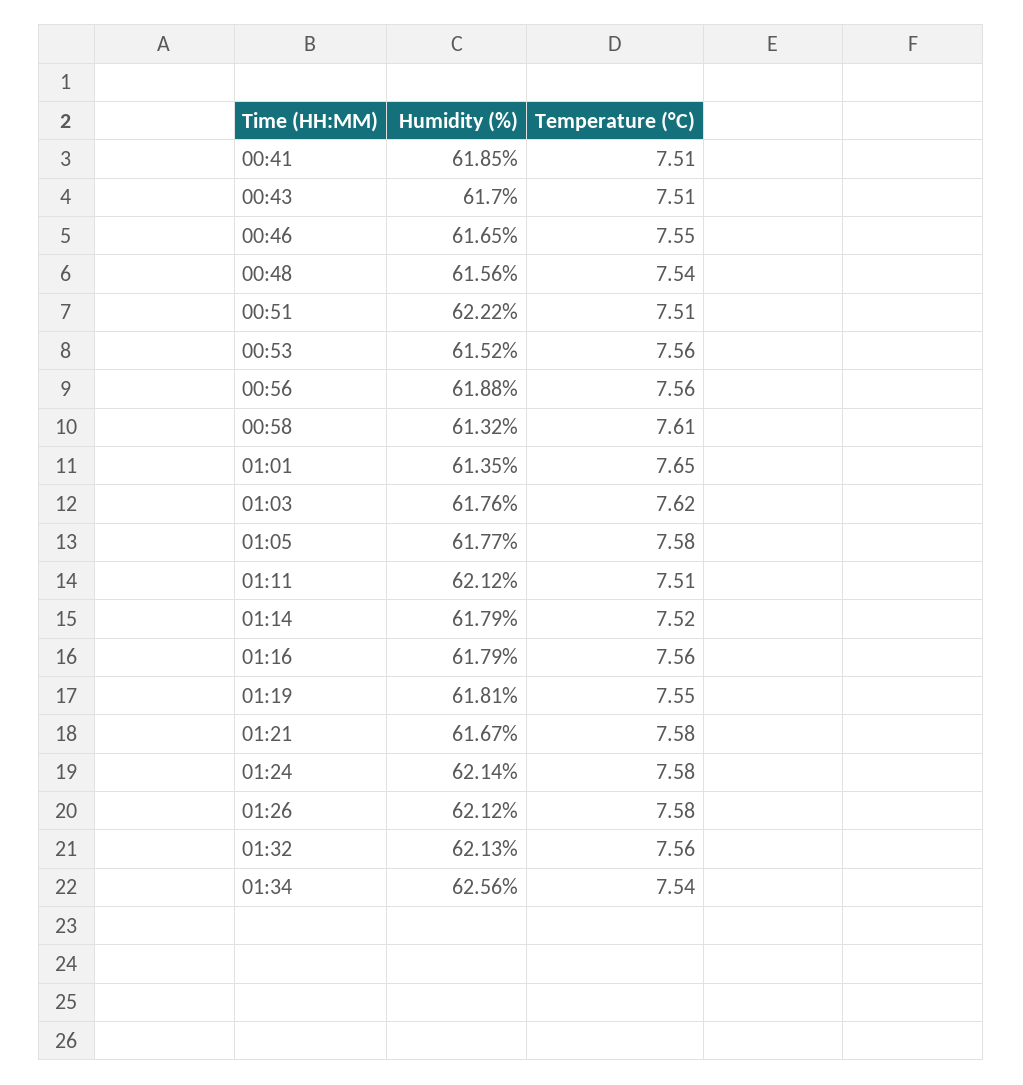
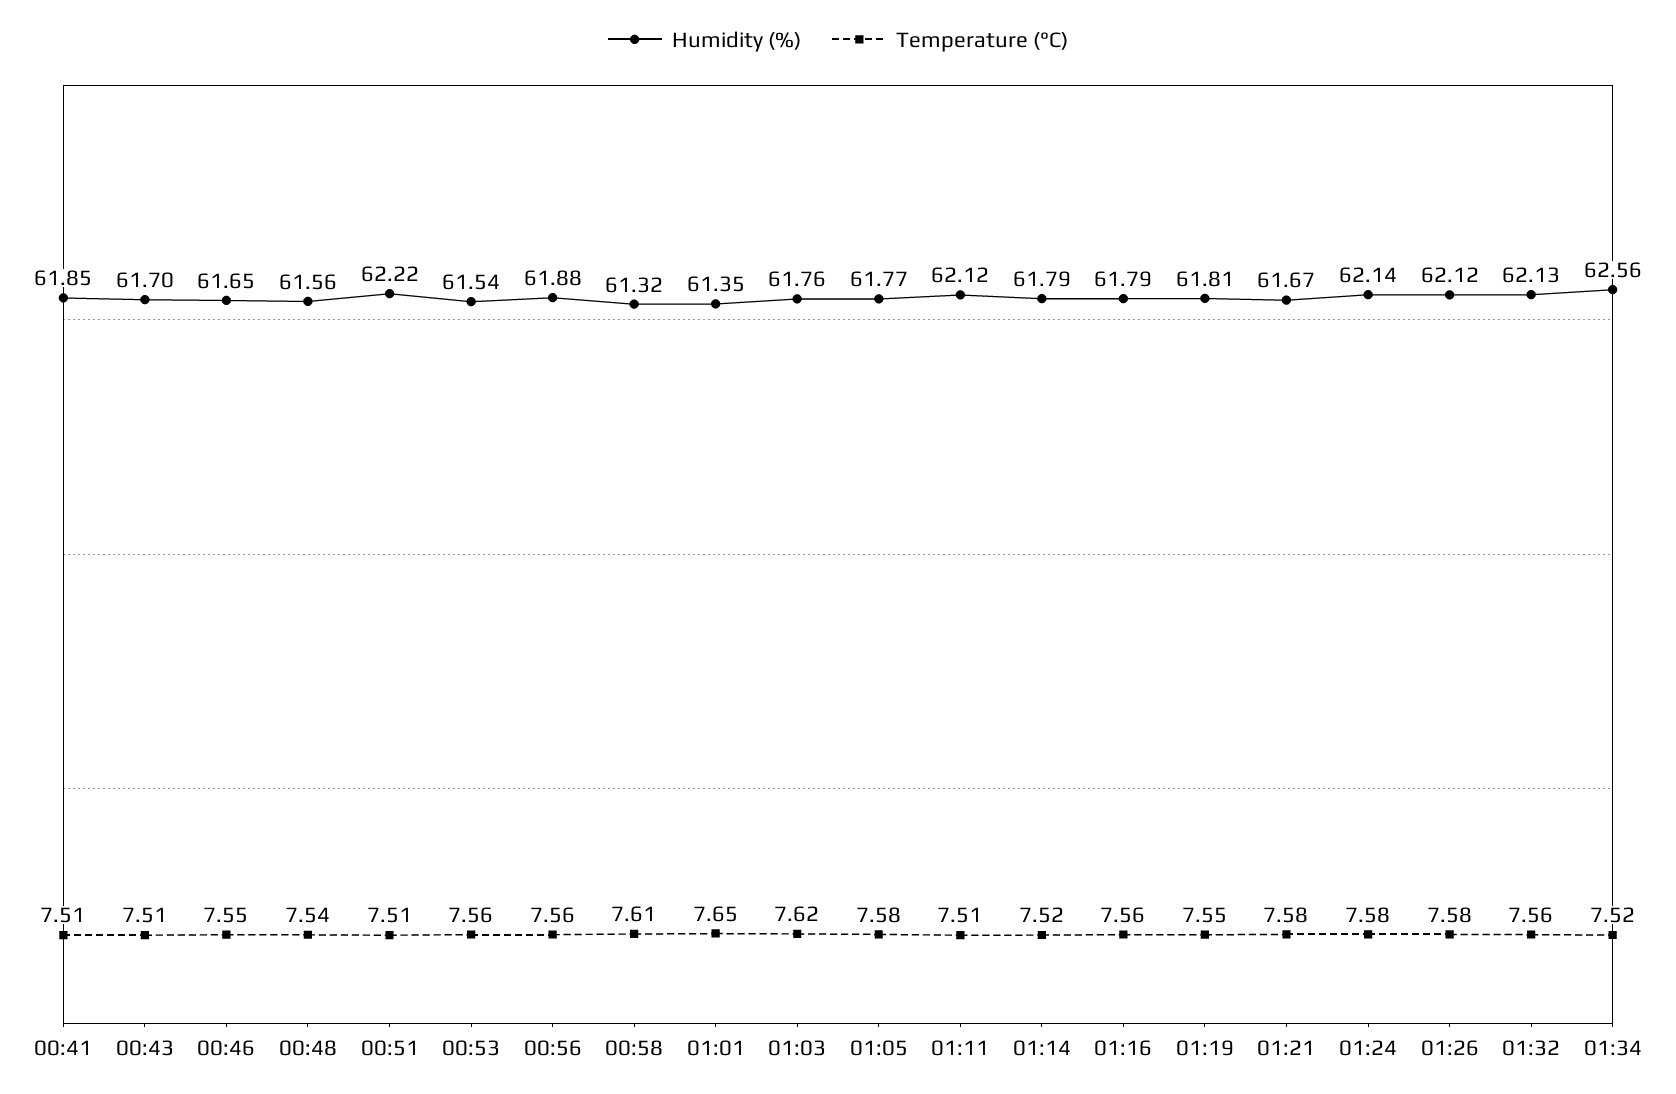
Humidity (%), 00:53: 61.52 -> 61.54
Temperature (°C), 01:34: 7.54 -> 7.52

